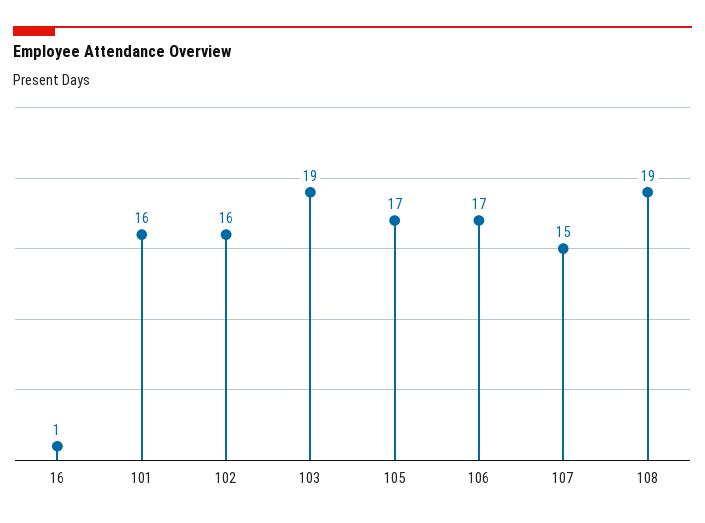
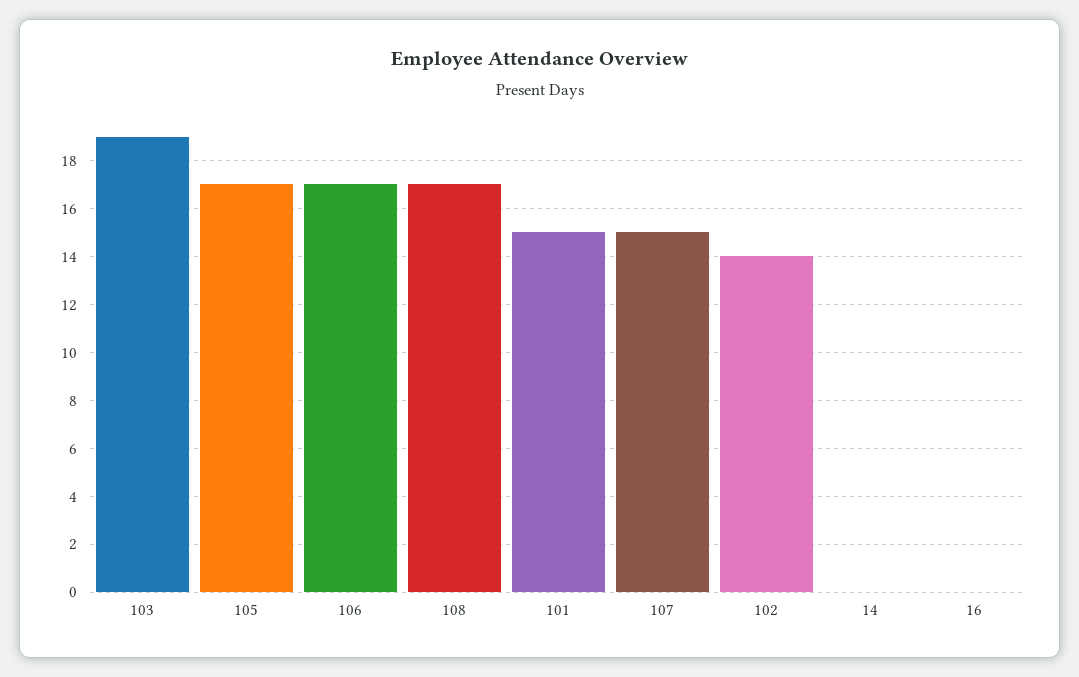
16: 1 -> 0
101: 16 -> 15
102: 16 -> 14
108: 19 -> 17
14: none -> 0

